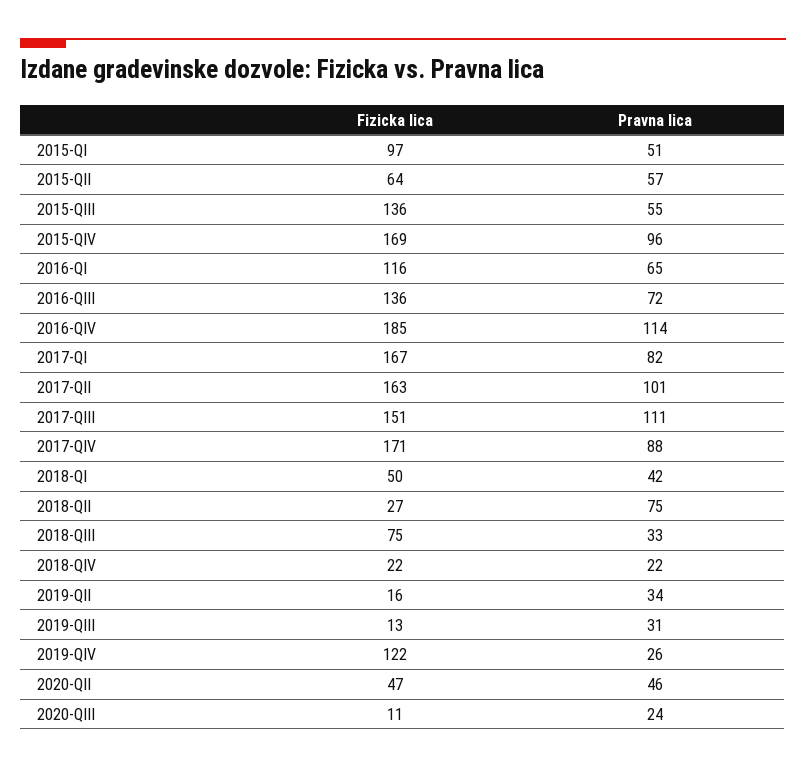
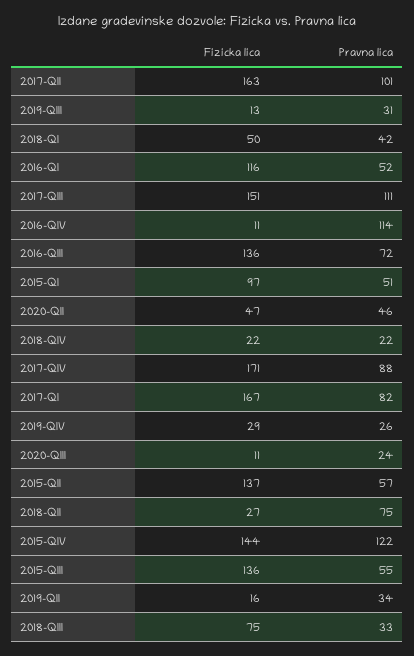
Fizicka lica, 2015-QII: 64 -> 137
Fizicka lica, 2015-QIV: 169 -> 144
Pravna lica, 2015-QIV: 96 -> 122
Pravna lica, 2016-QI: 65 -> 52
Fizicka lica, 2016-QIV: 185 -> 11
Fizicka lica, 2019-QIV: 122 -> 29

